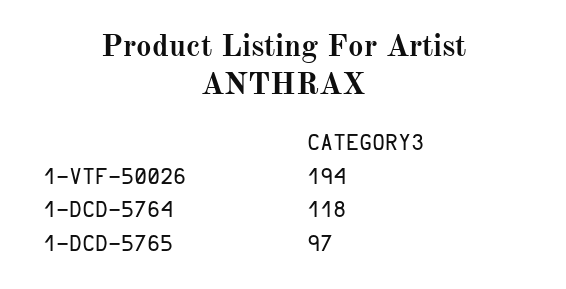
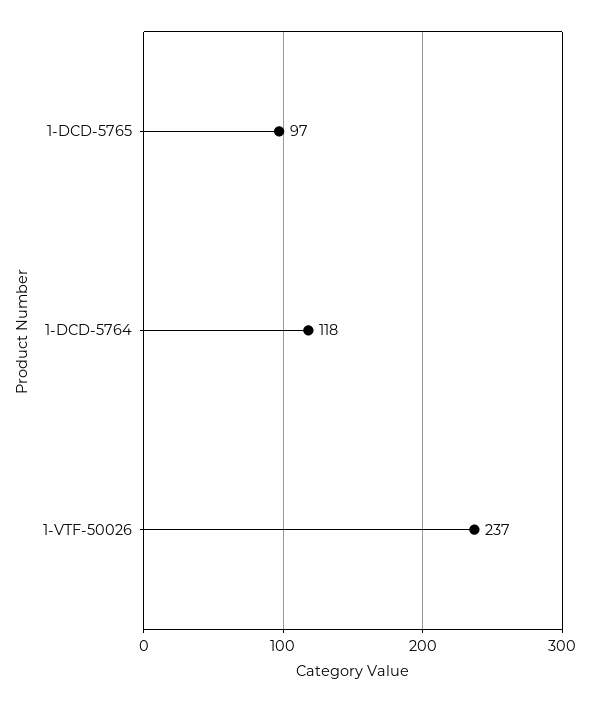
1-VTF-50026: 194 -> 237

